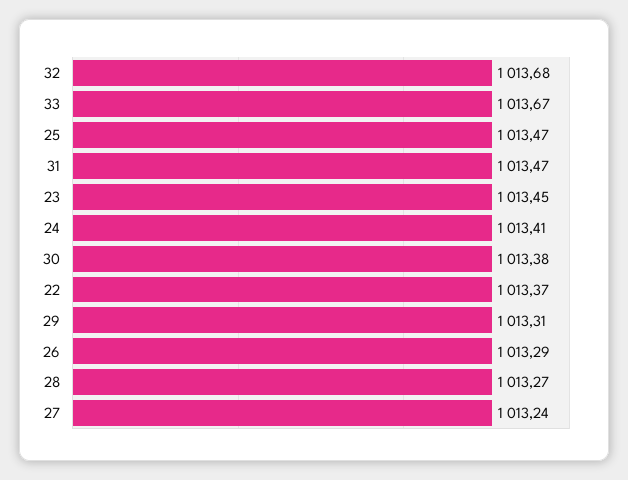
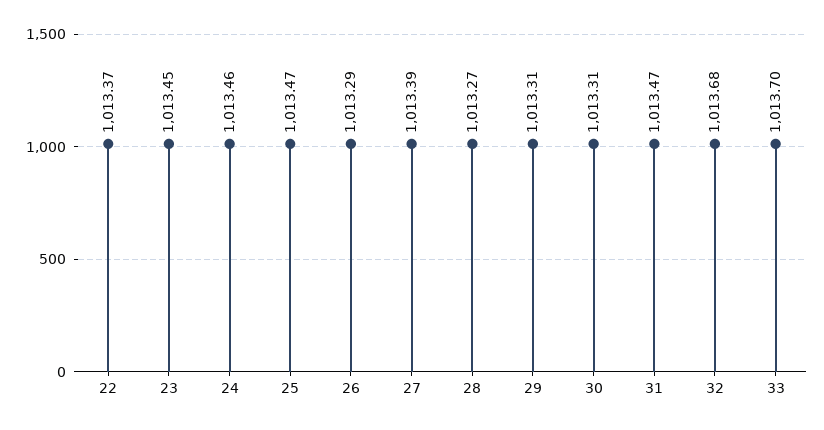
33: 1013.67 -> 1013.7
24: 1013.41 -> 1013.46
30: 1013.38 -> 1013.31
27: 1013.24 -> 1013.39

